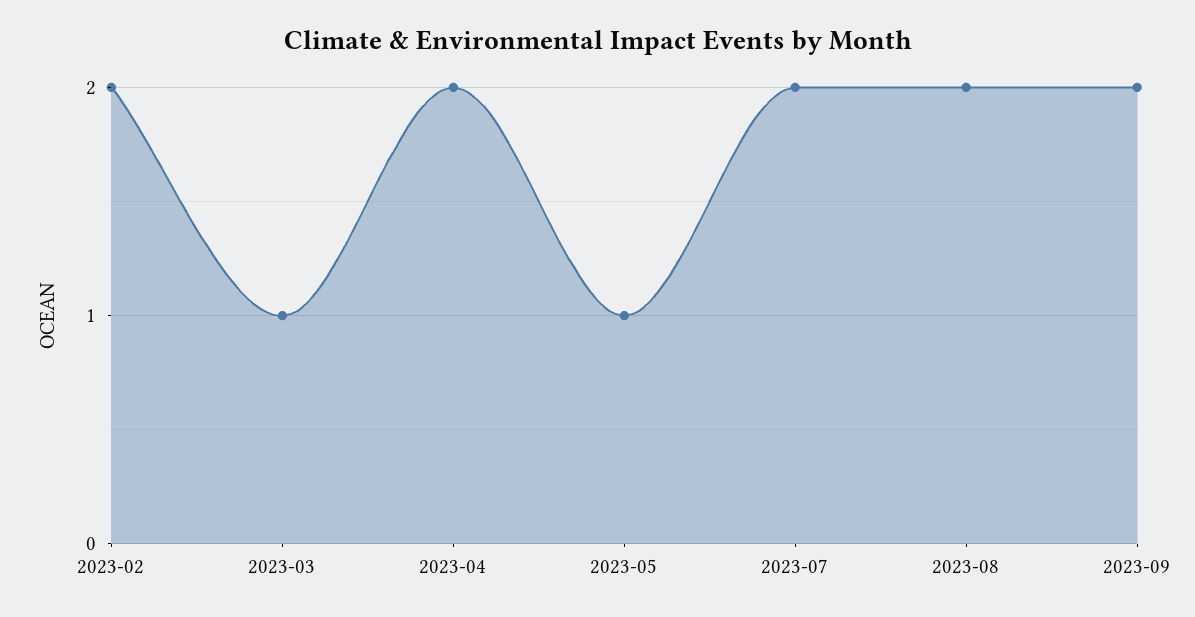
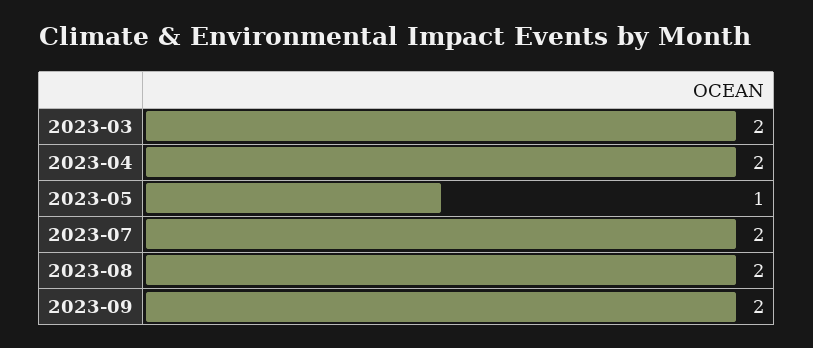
2023-02: 2 -> none
2023-03: 1 -> 2

